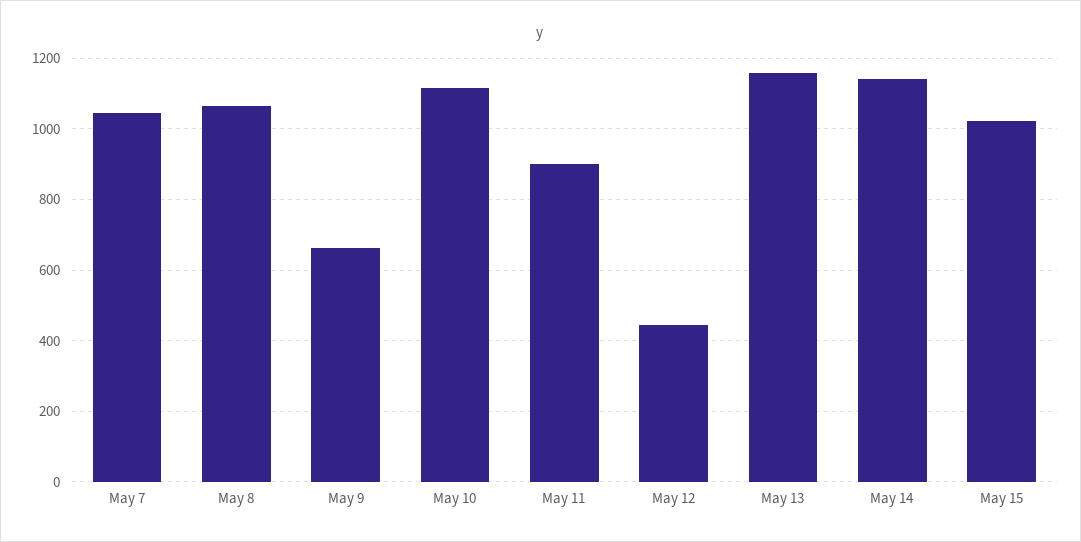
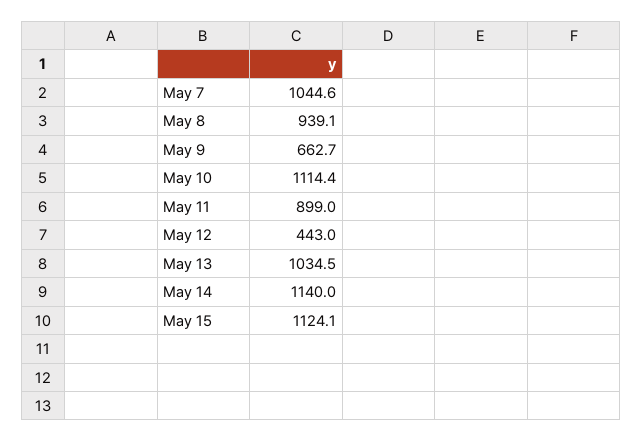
May 8: 1060 -> 939.1
May 13: 1160 -> 1034.5
May 15: 1020 -> 1124.1

